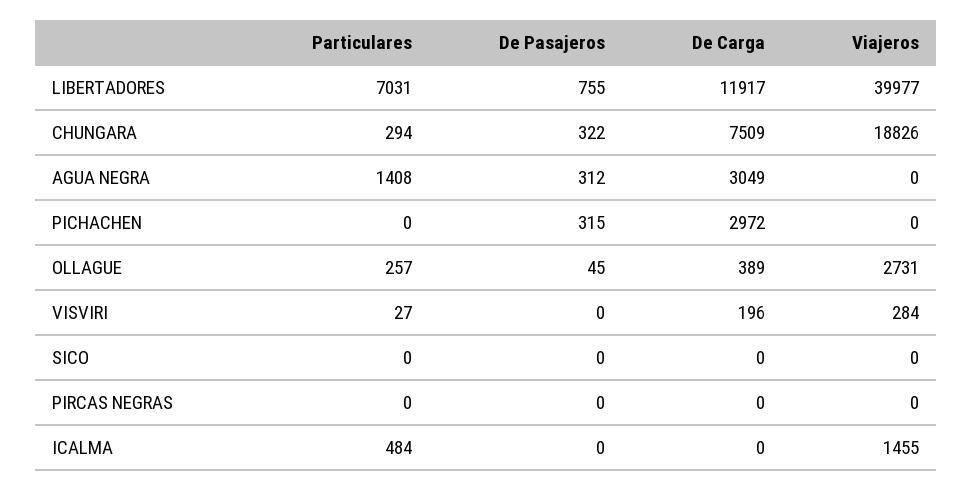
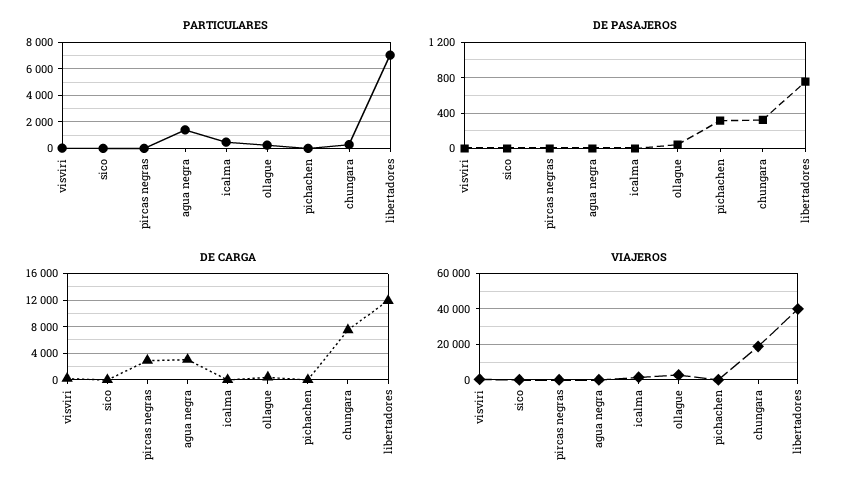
De Pasajeros, AGUA NEGRA: 312 -> 0
De Carga, PICHACHEN: 2972 -> 0
De Carga, PIRCAS NEGRAS: 0 -> 3000

